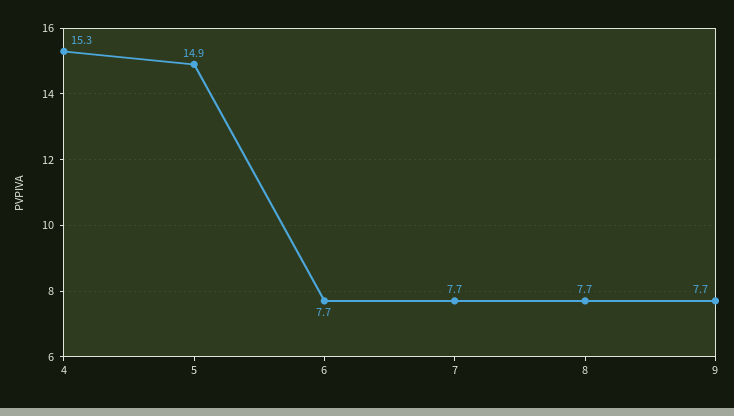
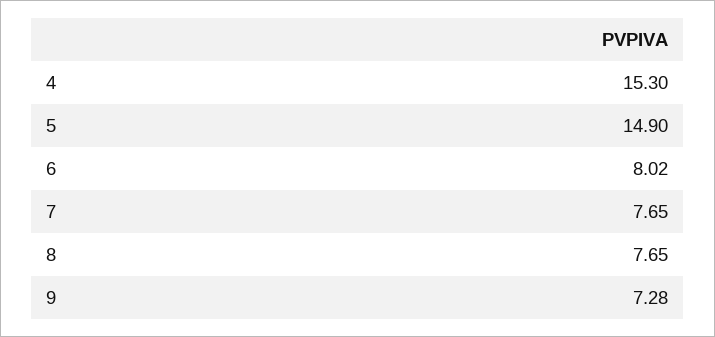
6: 7.7 -> 8.02
9: 7.7 -> 7.28

